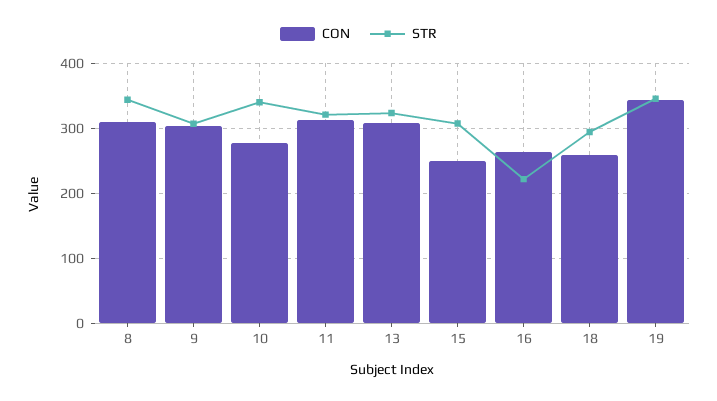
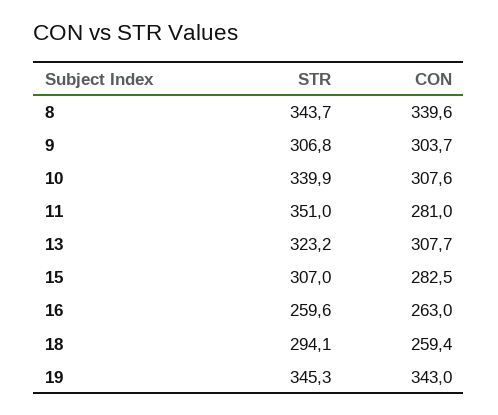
CON, 8: 310 -> 339.6
CON, 10: 280 -> 307.6
CON, 11: 310 -> 281
STR, 11: 320 -> 351
CON, 15: 250 -> 282.5
STR, 16: 220 -> 259.6

